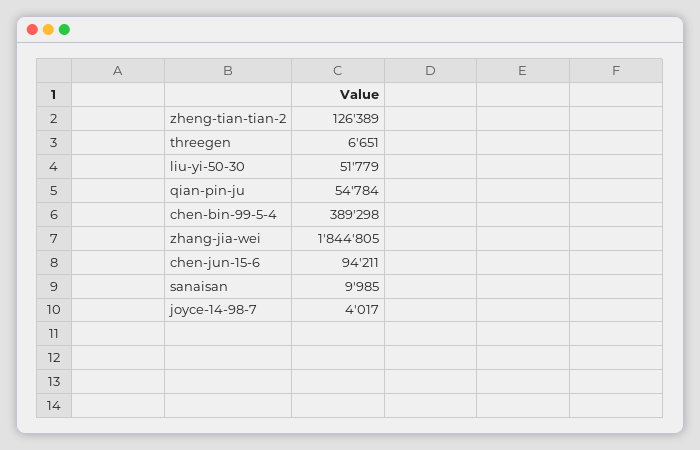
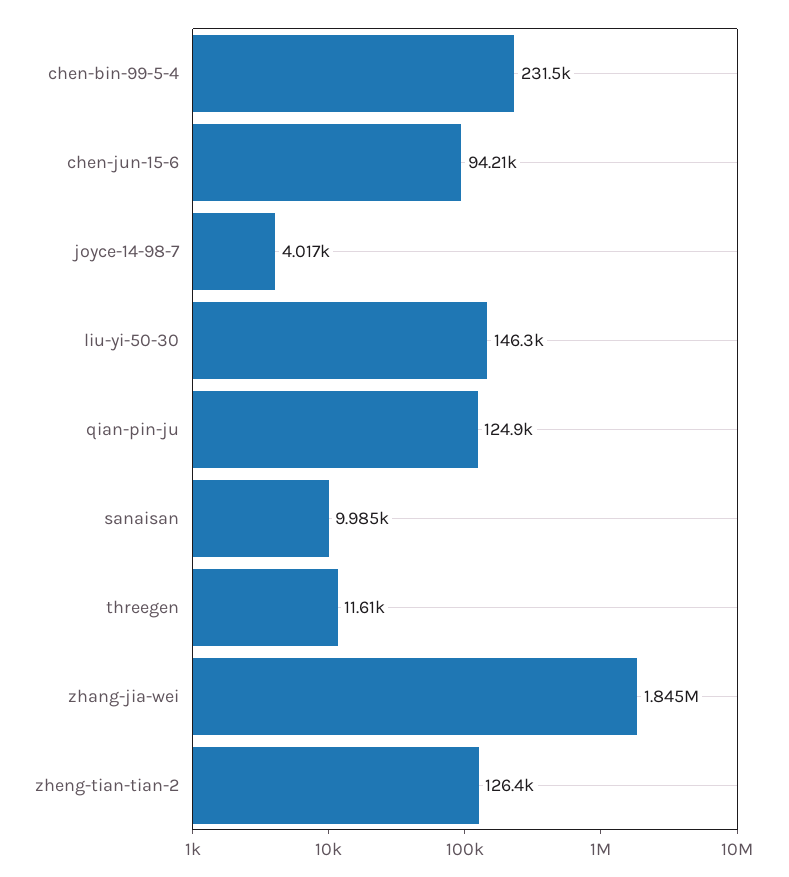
threegen: 6651 -> 11610
liu-yi-50-30: 51779 -> 146300
qian-pin-ju: 54784 -> 124900
chen-bin-99-5-4: 389298 -> 231500

